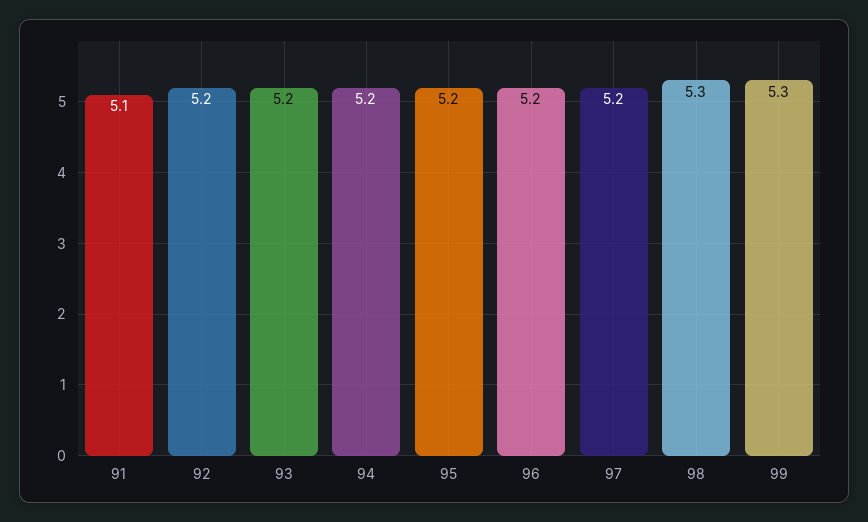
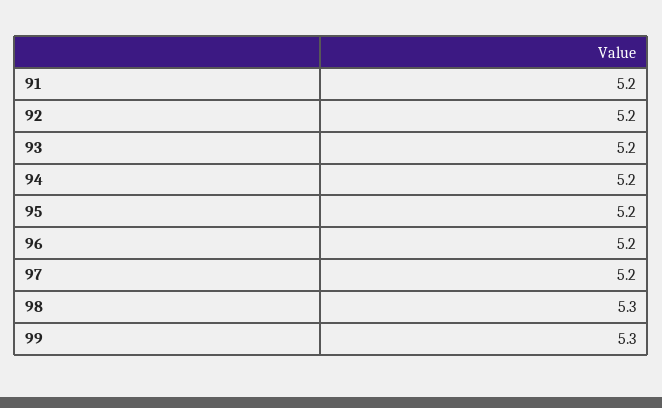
91: 5.1 -> 5.2

